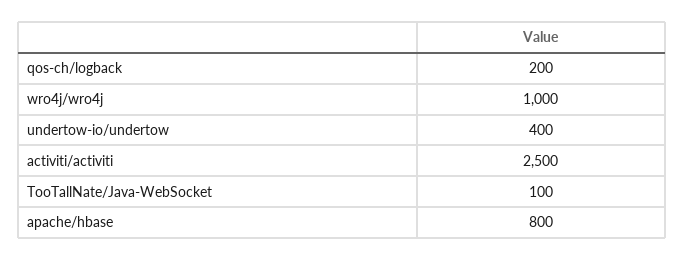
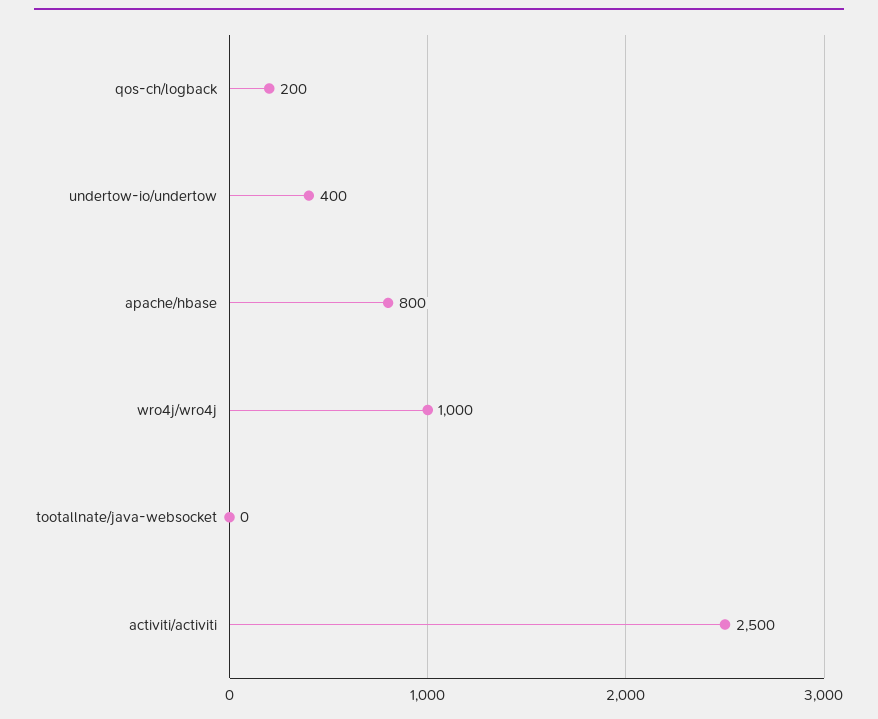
TooTallNate/Java-WebSocket: 100 -> 0

